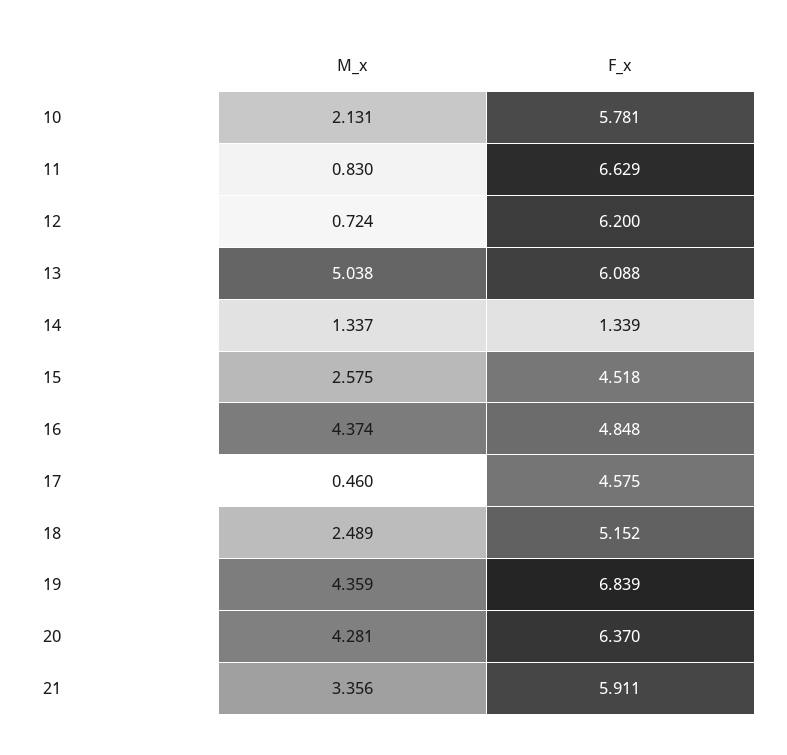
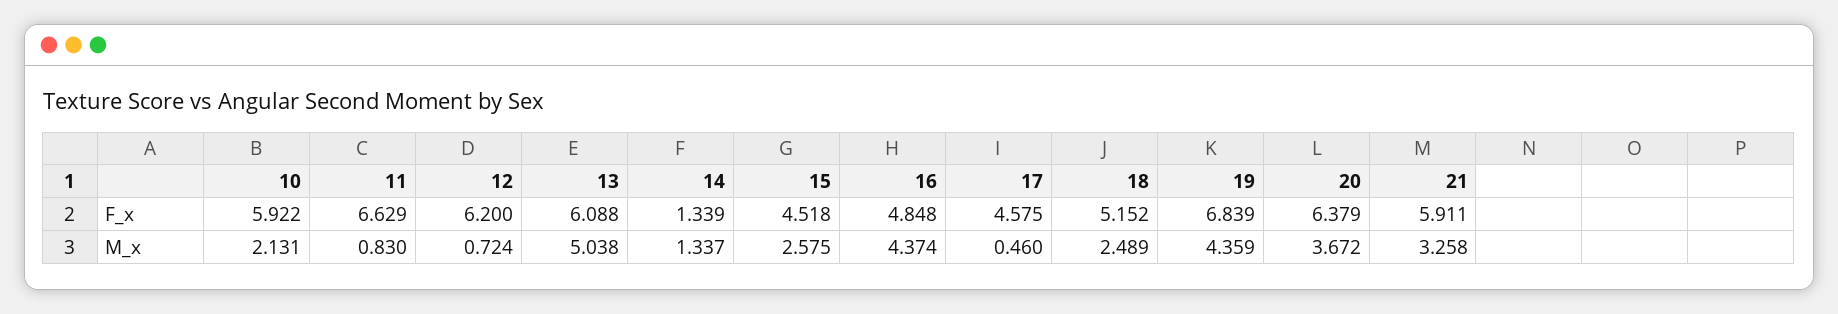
F_x, 10: 5.781 -> 5.922
M_x, 20: 4.281 -> 3.672
F_x, 20: 6.37 -> 6.379
M_x, 21: 3.356 -> 3.258

